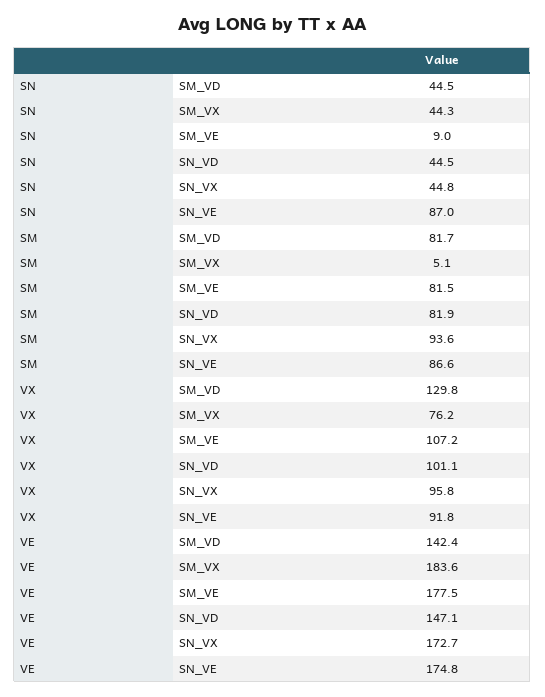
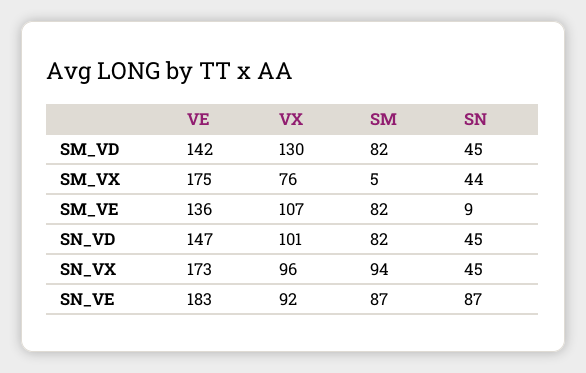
VE, SM_VX: 183.6 -> 175
VE, SM_VE: 177.5 -> 136
VE, SN_VE: 174.8 -> 183

